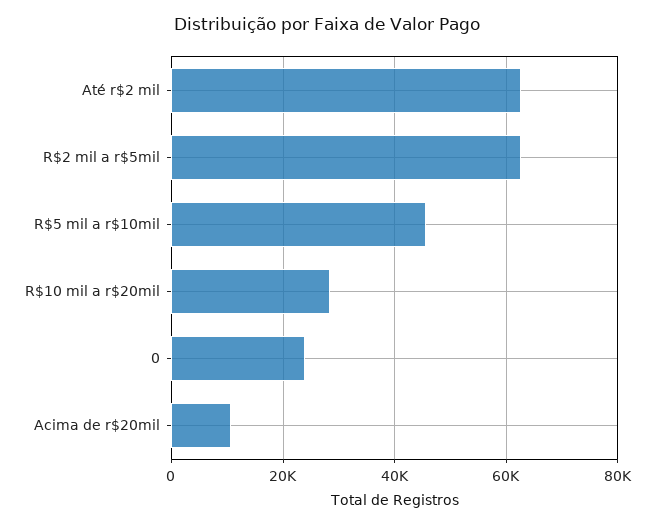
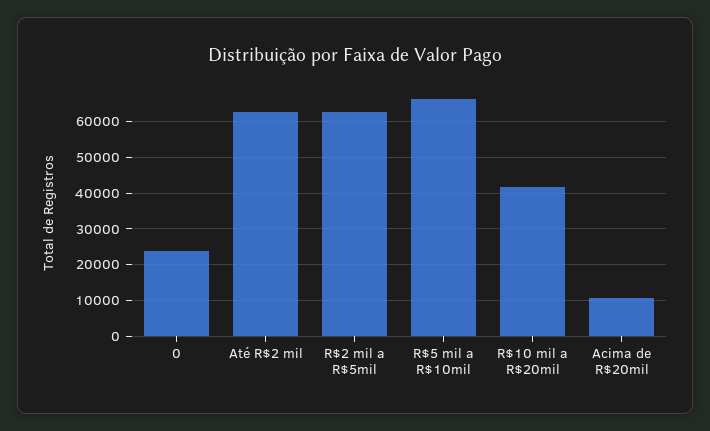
R$5 mil a r$10mil: 46000 -> 66000
R$10 mil a r$20mil: 28000 -> 42000

